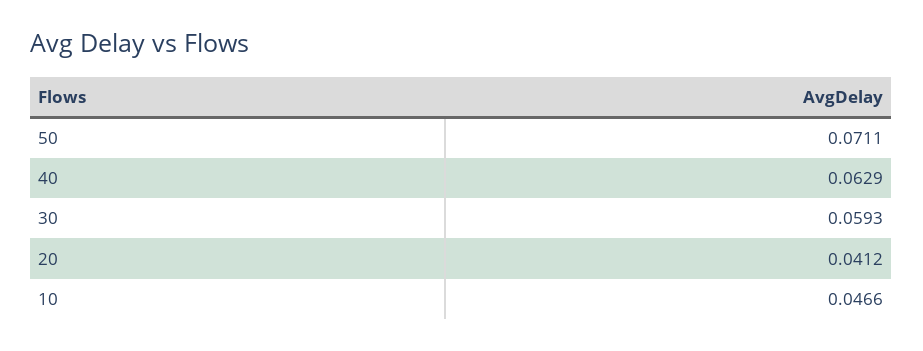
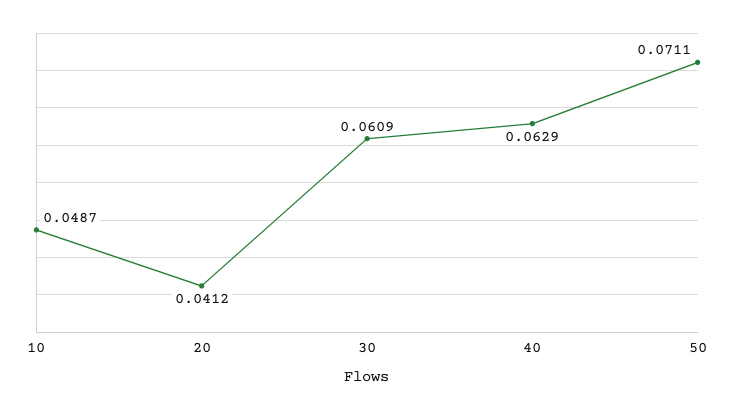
30: 0.0593 -> 0.0609
10: 0.0466 -> 0.0487

